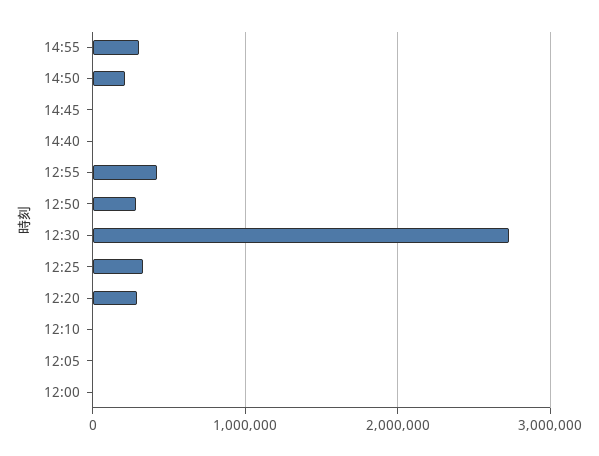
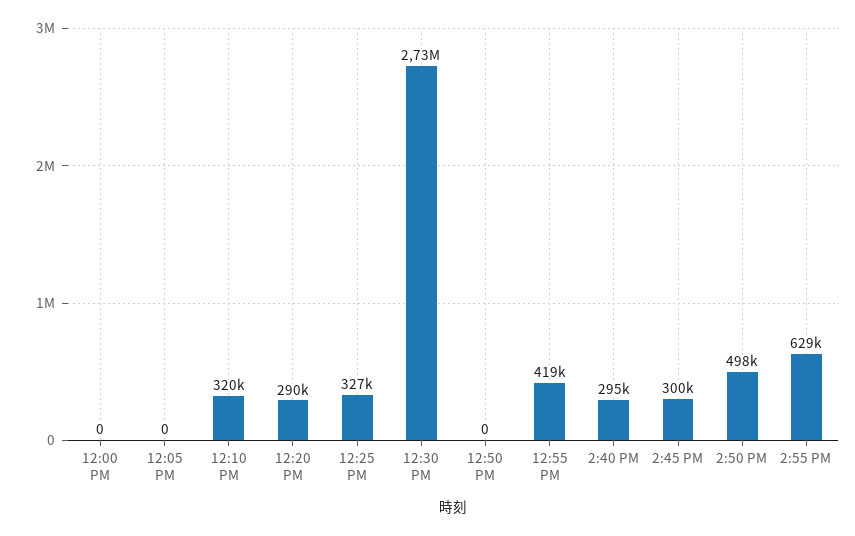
14:55: 300000 -> 629000
14:50: 200000 -> 498000
14:45: 0 -> 300000
14:40: 0 -> 295000
12:50: 300000 -> 0
12:10: 0 -> 320000

